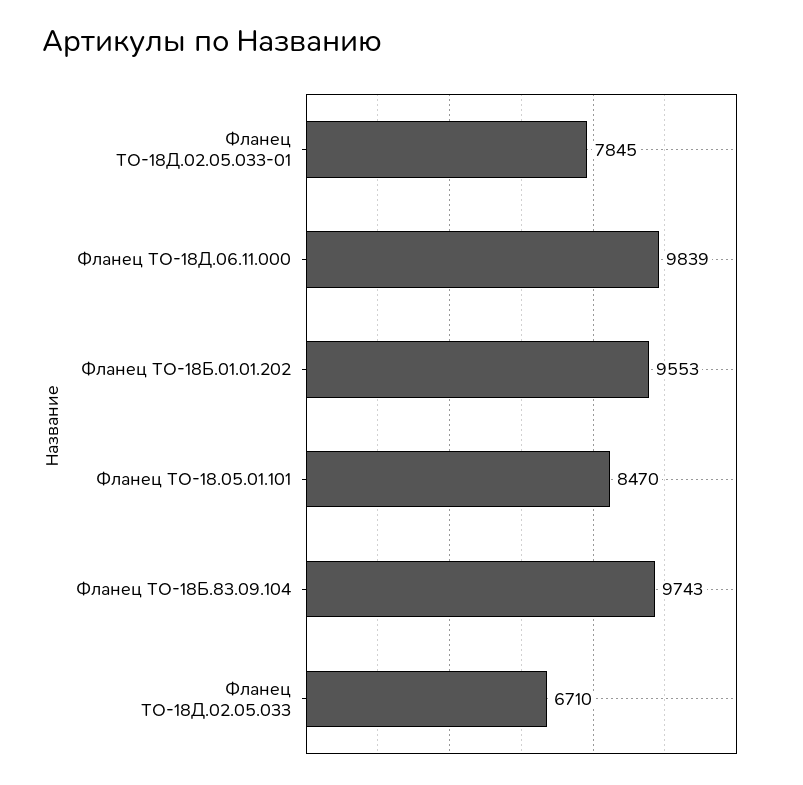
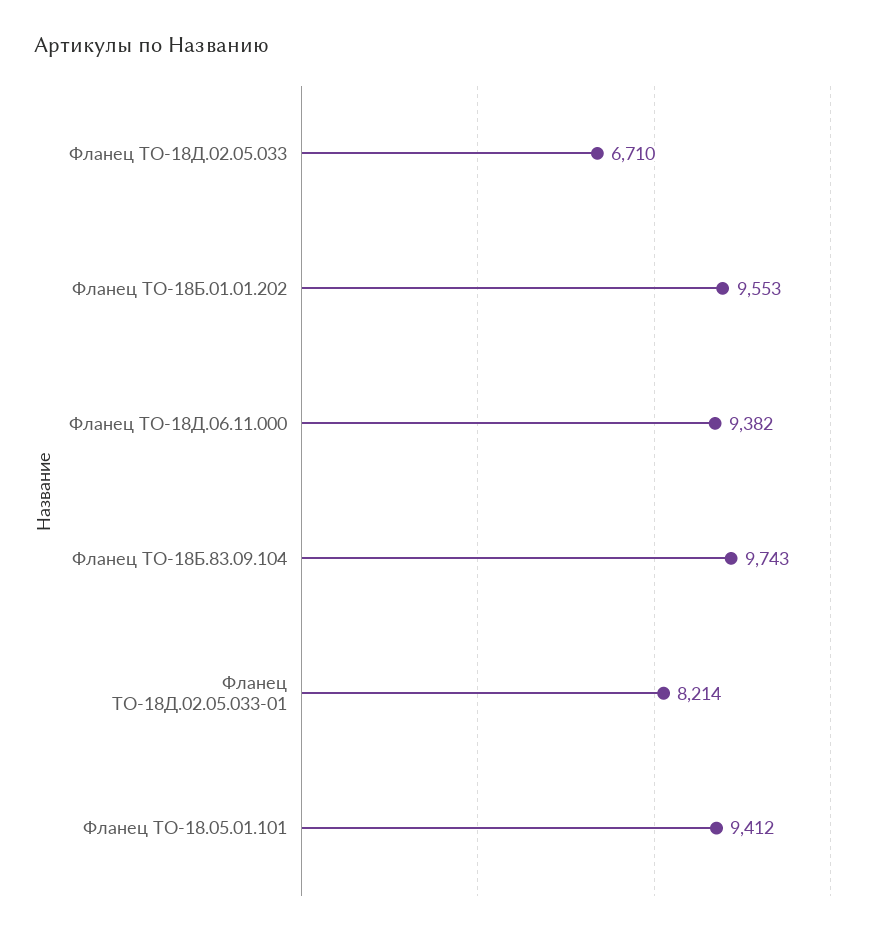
Фланец ТО-18Д.02.05.033-01: 7845 -> 8214
Фланец ТО-18Д.06.11.000: 9839 -> 9382
Фланец ТО-18.05.01.101: 8470 -> 9412

